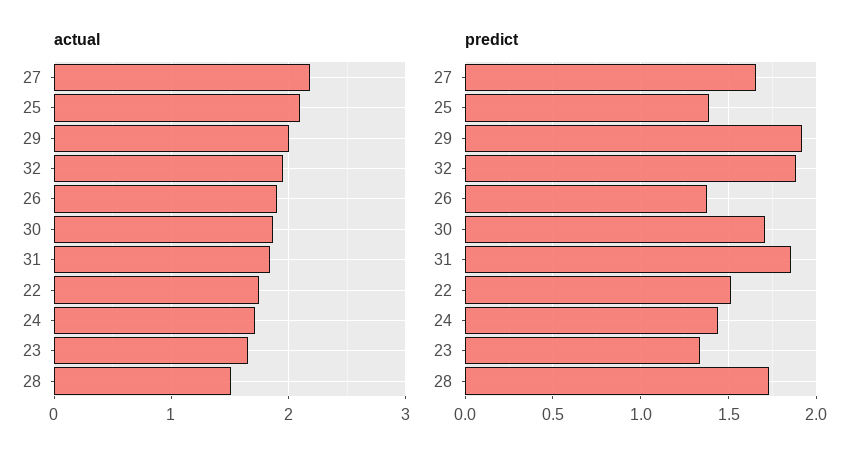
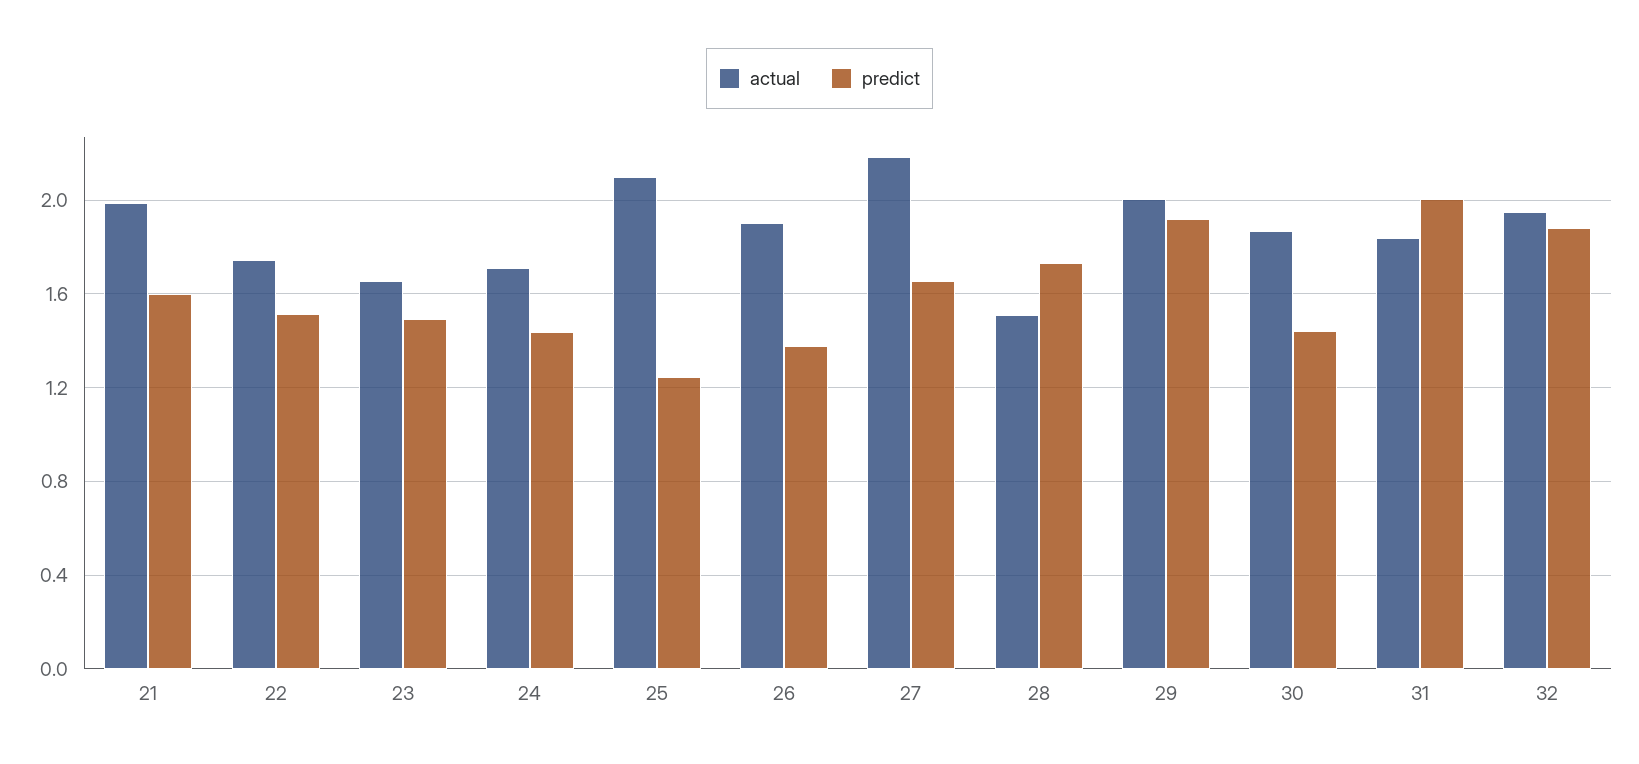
predict, 25: 1.4 -> 1.25
predict, 30: 1.7 -> 1.45
predict, 31: 1.85 -> 2
predict, 23: 1.35 -> 1.5
actual, 21: none -> 2
predict, 21: none -> 1.6

